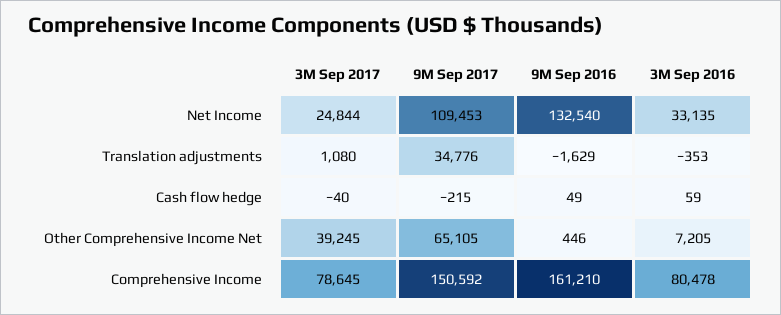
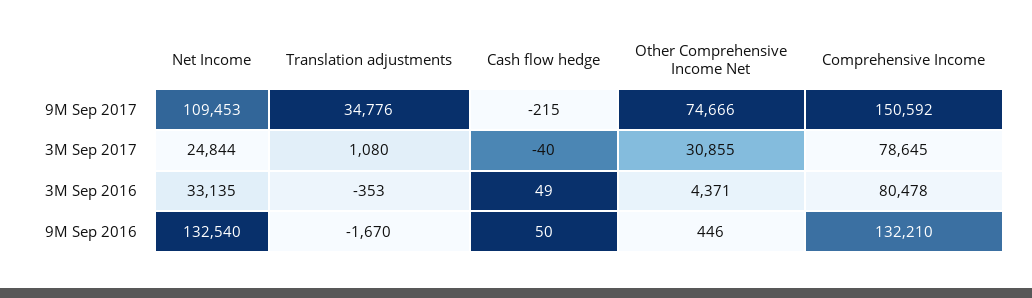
9M Sep 2016, Translation adjustments: -1629 -> -1670
9M Sep 2016, Cash flow hedge: 49 -> 50
3M Sep 2016, Cash flow hedge: 59 -> 49
3M Sep 2017, Other Comprehensive Income Net: 39245 -> 30855
9M Sep 2017, Other Comprehensive Income Net: 65105 -> 74666
3M Sep 2016, Other Comprehensive Income Net: 7205 -> 4371
9M Sep 2016, Comprehensive Income: 161210 -> 132210

